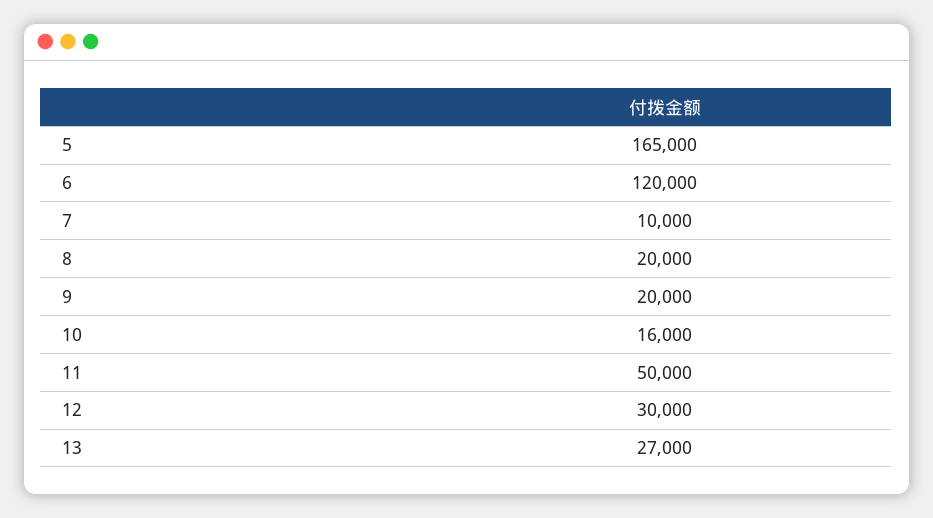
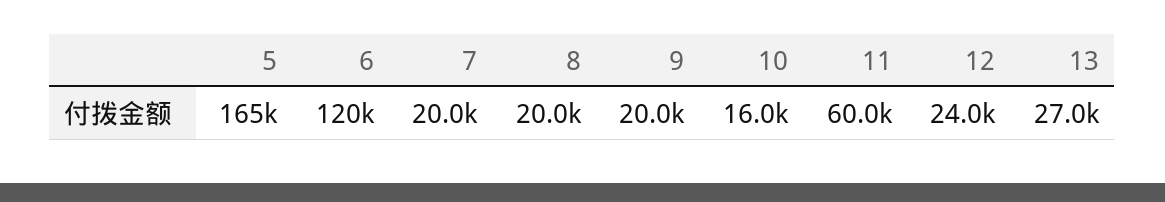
7: 10000 -> 20000
11: 50000 -> 60000
12: 30000 -> 24000

